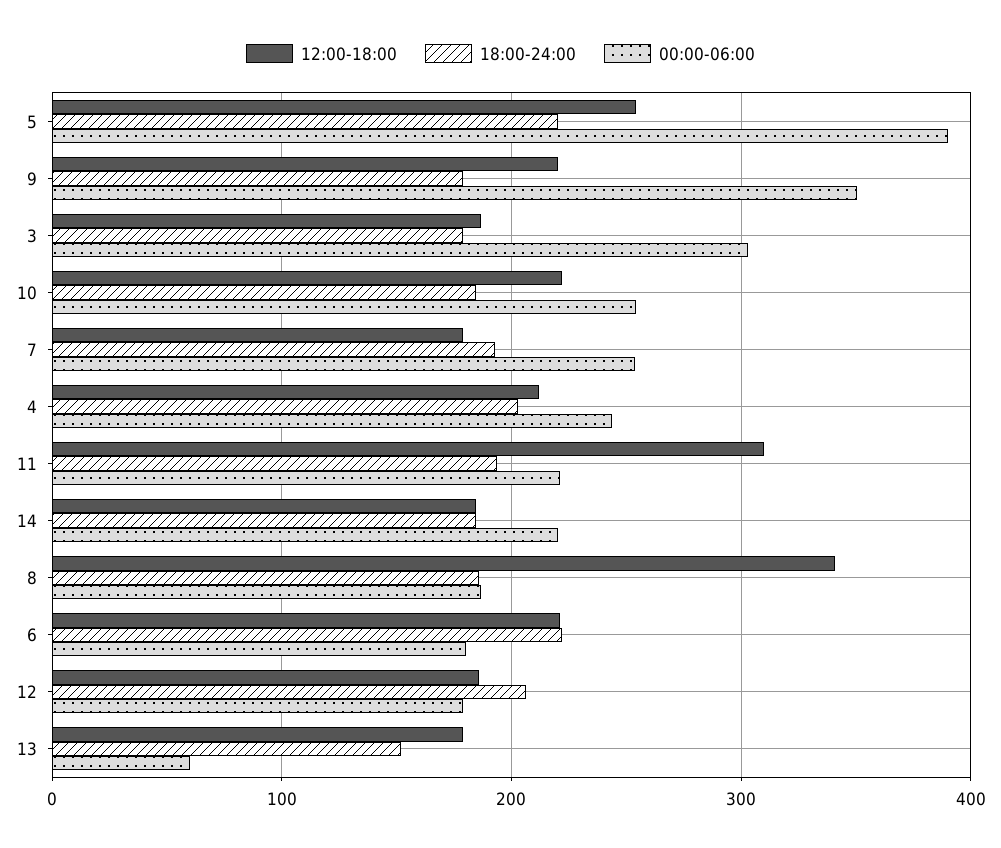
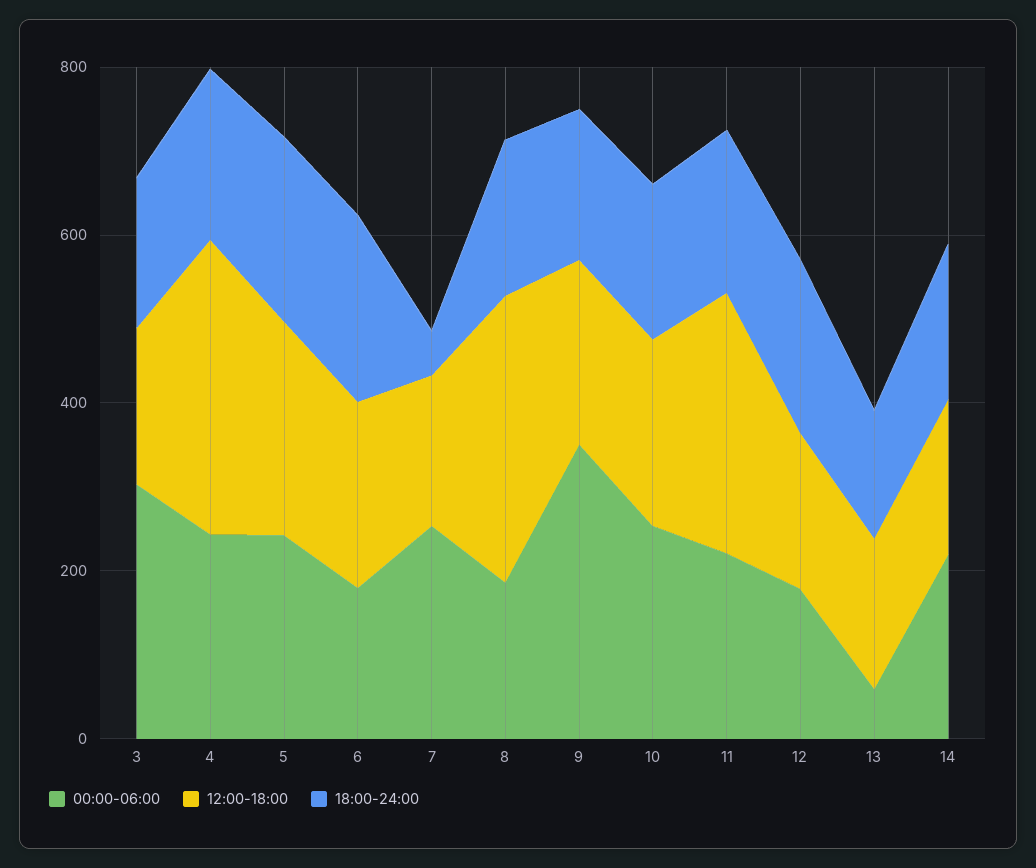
00:00-06:00, 5: 390 -> 250
18:00-24:00, 7: 190 -> 50
12:00-18:00, 4: 210 -> 350

